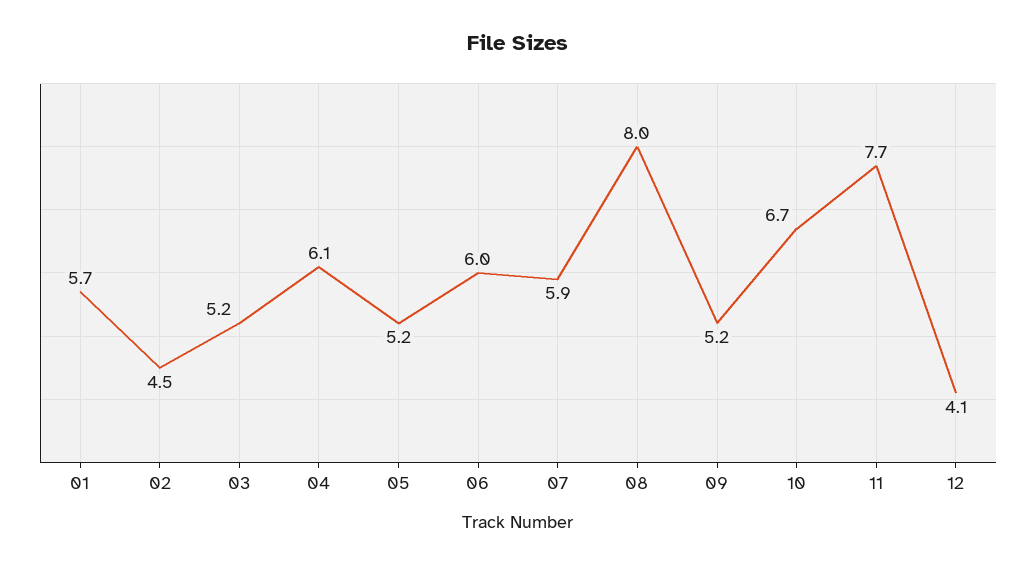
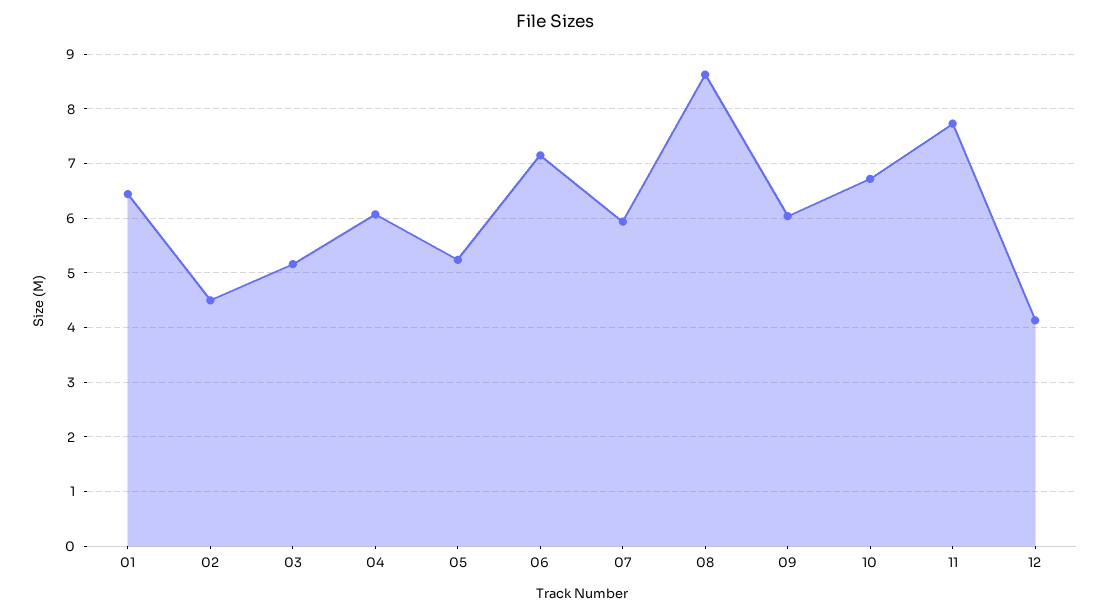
01: 5.7 -> 6.4
06: 6 -> 7.2
08: 8 -> 8.6
09: 5.2 -> 6

